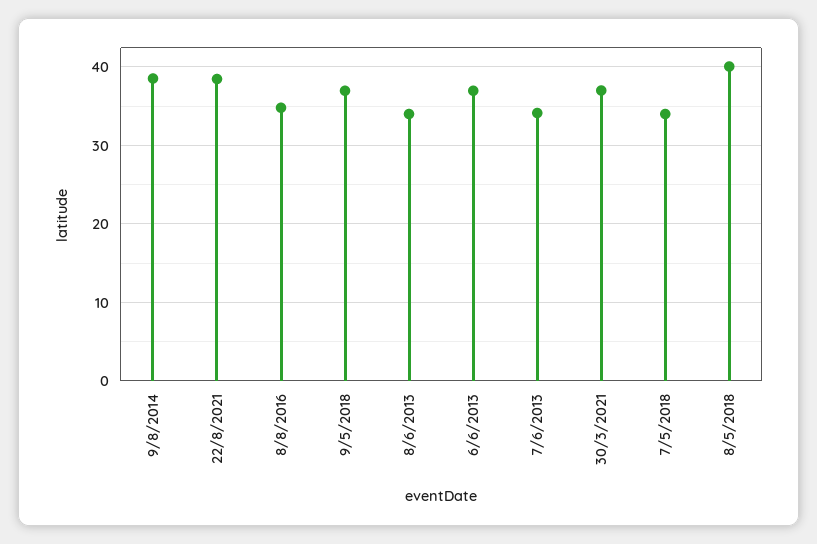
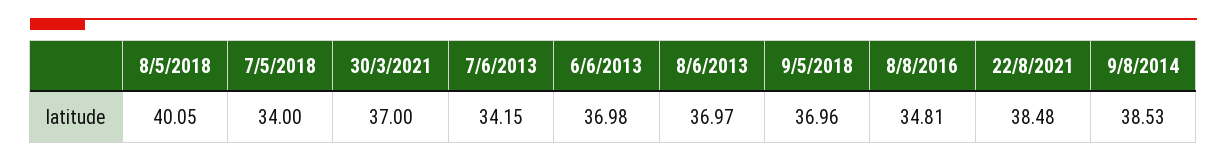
8/6/2013: 34 -> 36.97

